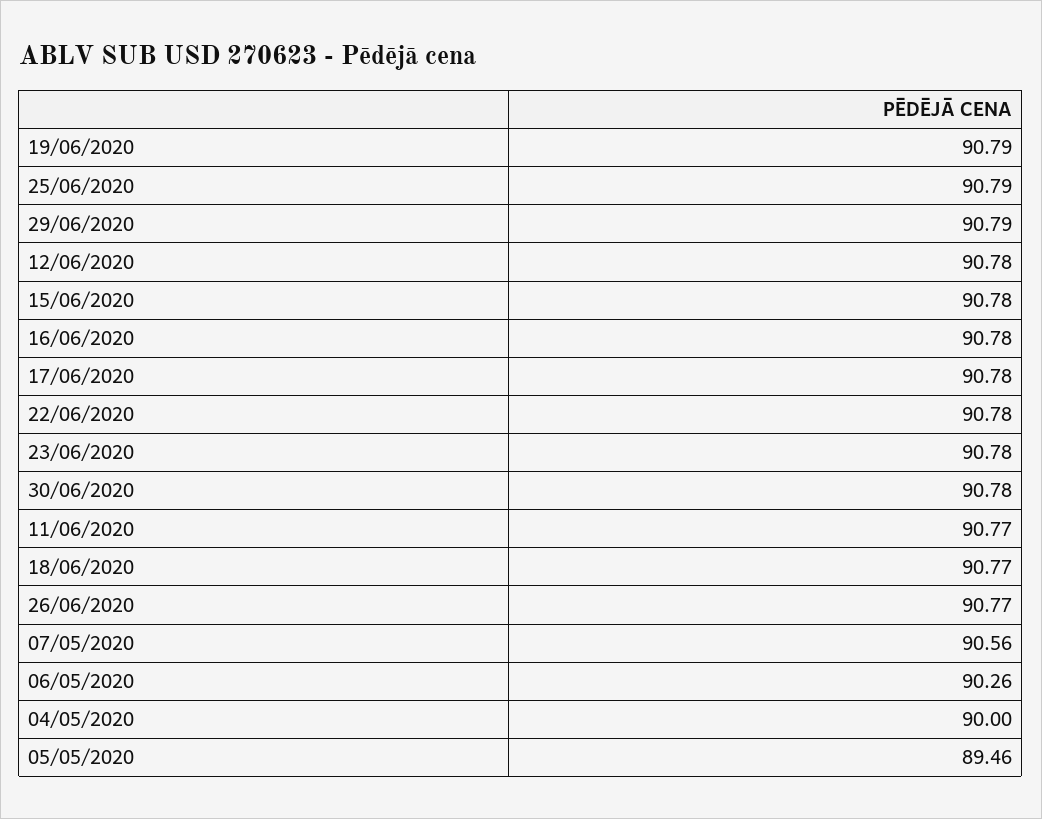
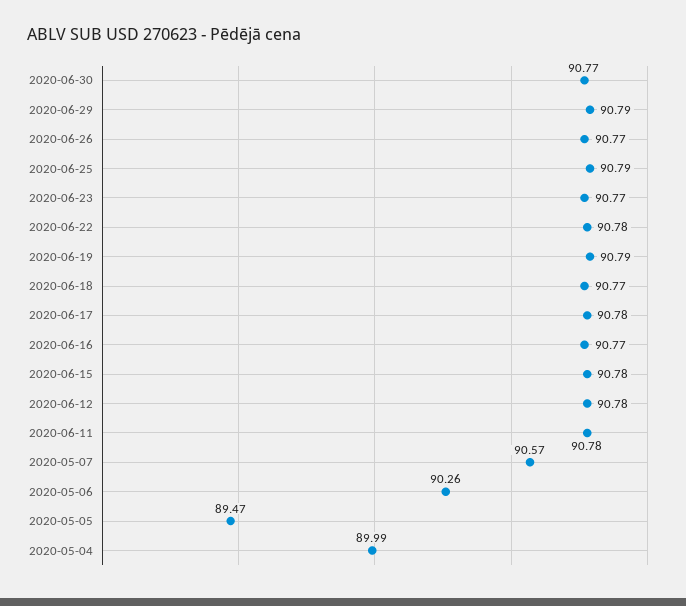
16/06/2020: 90.78 -> 90.77
23/06/2020: 90.78 -> 90.77
30/06/2020: 90.78 -> 90.77
11/06/2020: 90.77 -> 90.78
07/05/2020: 90.56 -> 90.57
04/05/2020: 90 -> 89.99
05/05/2020: 89.46 -> 89.47

